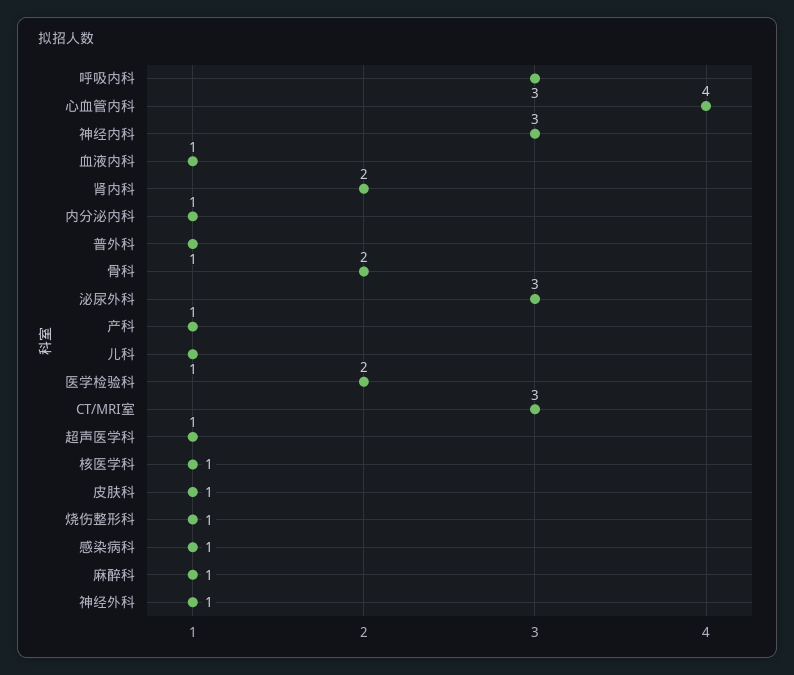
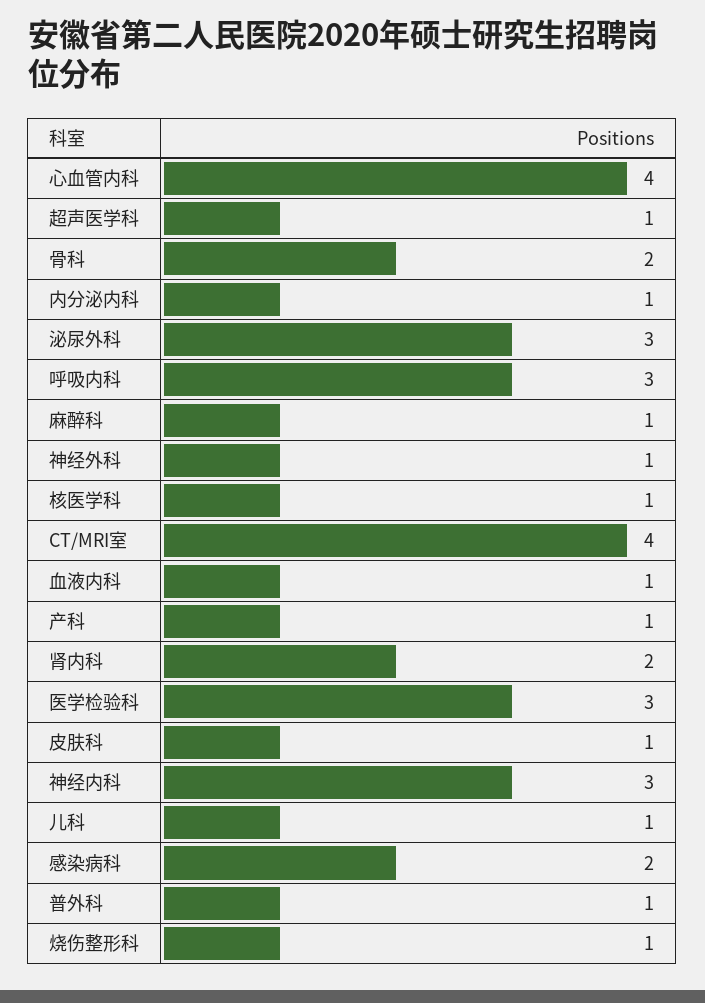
医学检验科: 2 -> 3
CT/MRI室: 3 -> 4
感染病科: 1 -> 2

